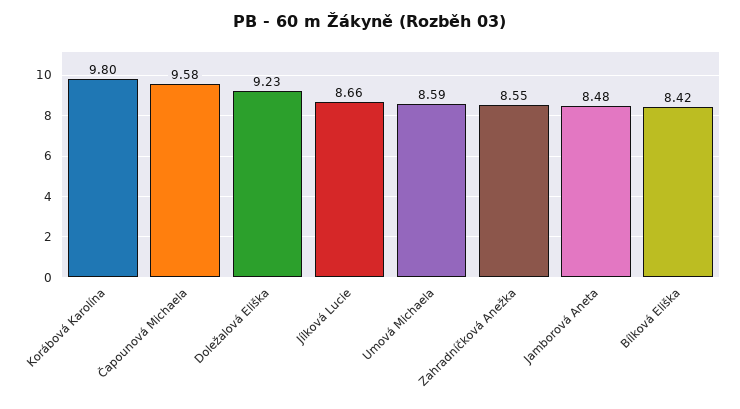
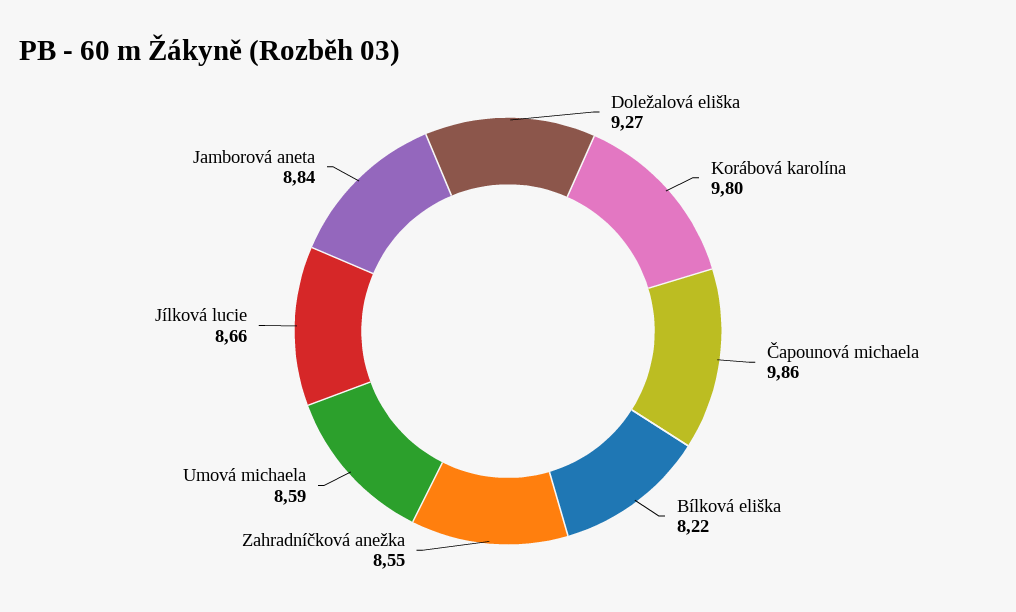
Čapounová Michaela: 9.58 -> 9.86
Doležalová Eliška: 9.23 -> 9.27
Jamborová Aneta: 8.48 -> 8.84
Bílková Eliška: 8.42 -> 8.22

